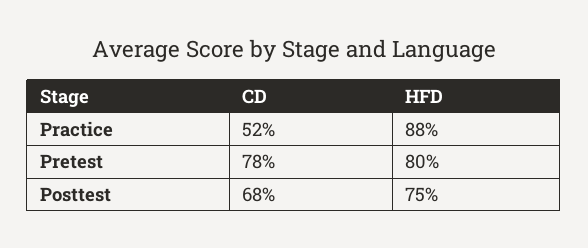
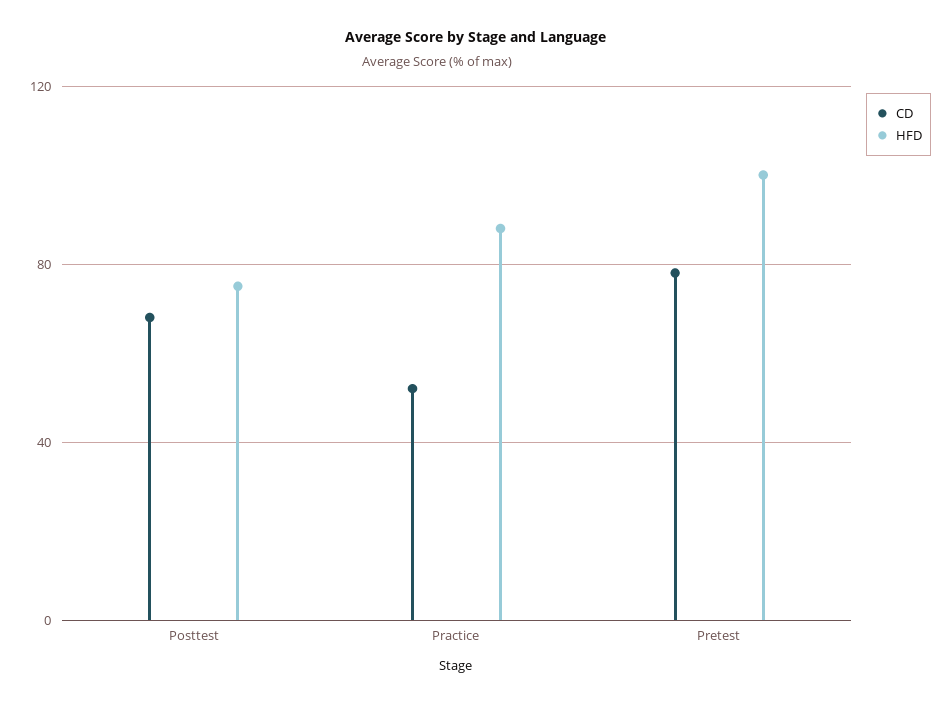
HFD, Pretest: 80 -> 100

